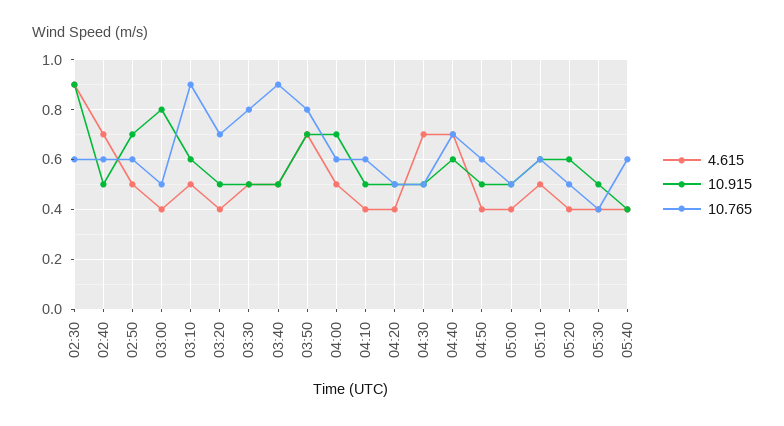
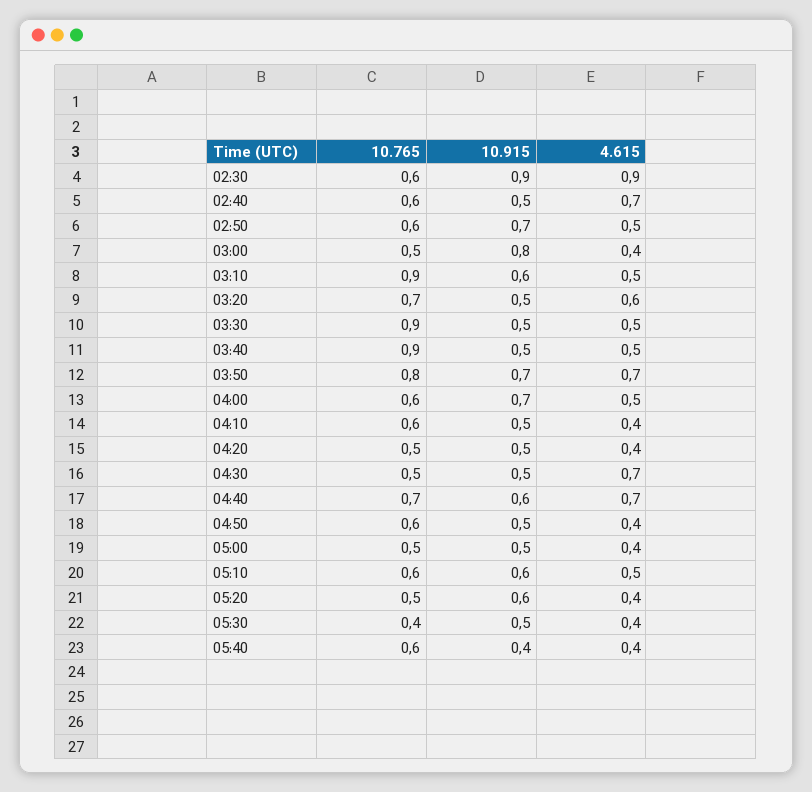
4.615, 03:20: 0.4 -> 0.6
10.765, 03:30: 0.8 -> 0.9

